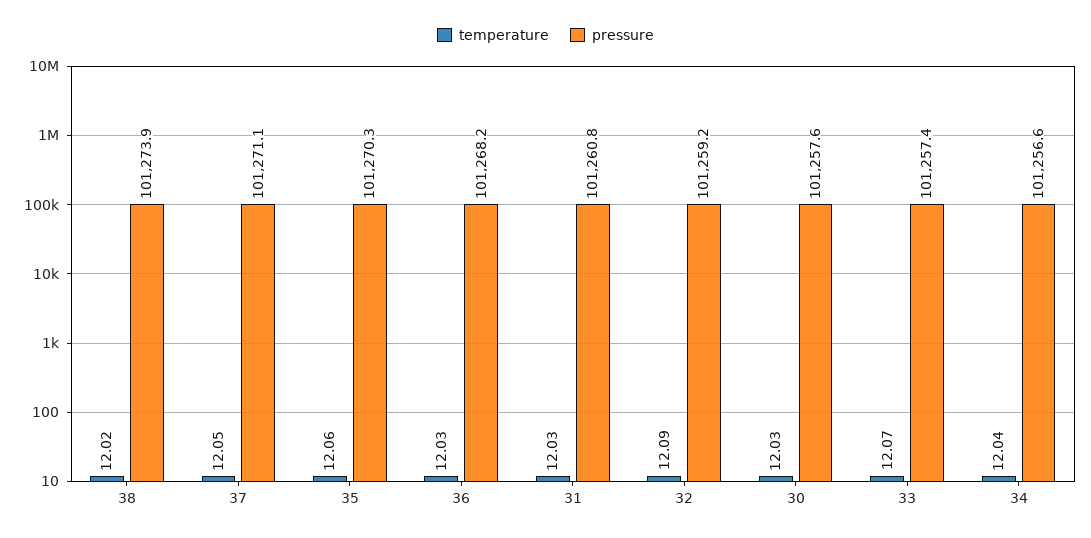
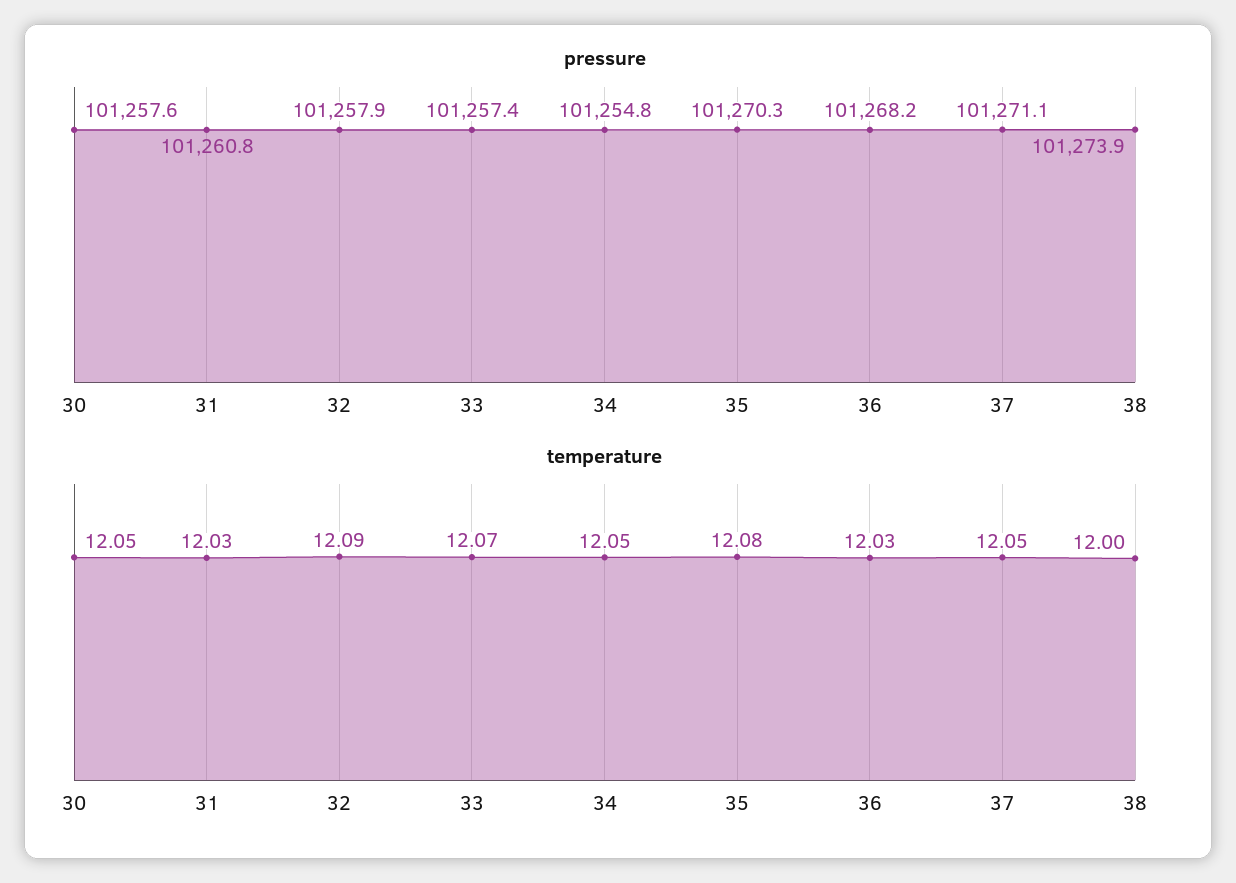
temperature, 38: 12.02 -> 12
temperature, 35: 12.06 -> 12.08
pressure, 32: 101259.2 -> 101257.9
temperature, 30: 12.03 -> 12.05
temperature, 34: 12.04 -> 12.05
pressure, 34: 101256.6 -> 101254.8

